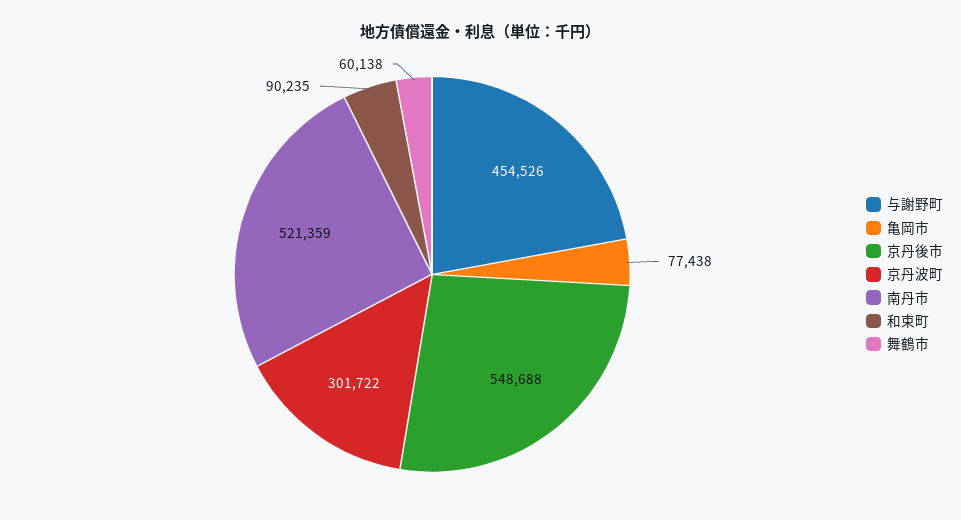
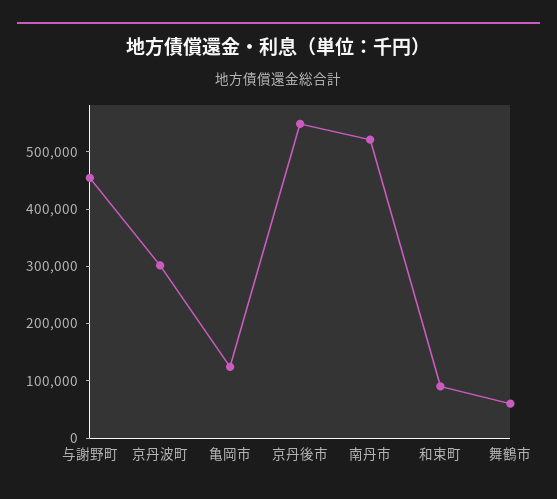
亀岡市: 77438 -> 120000

